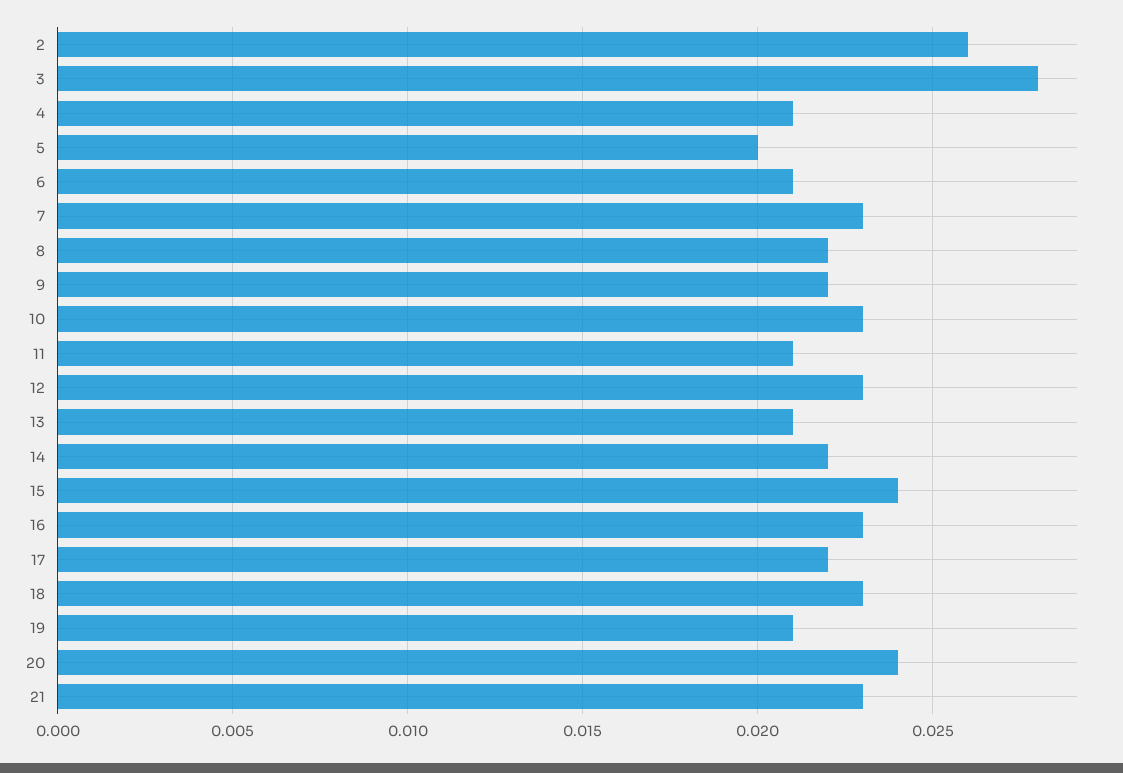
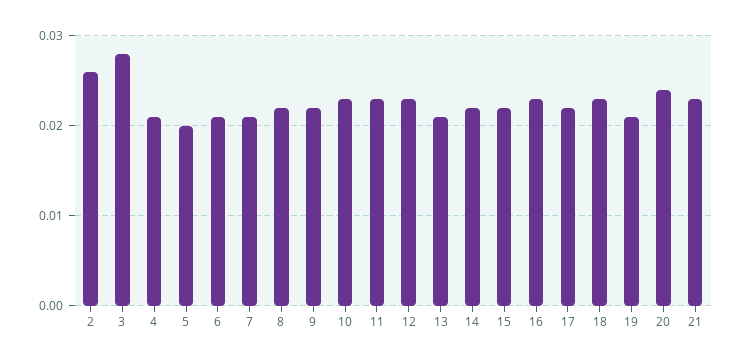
7: 0.023 -> 0.021
11: 0.021 -> 0.023
15: 0.024 -> 0.022

